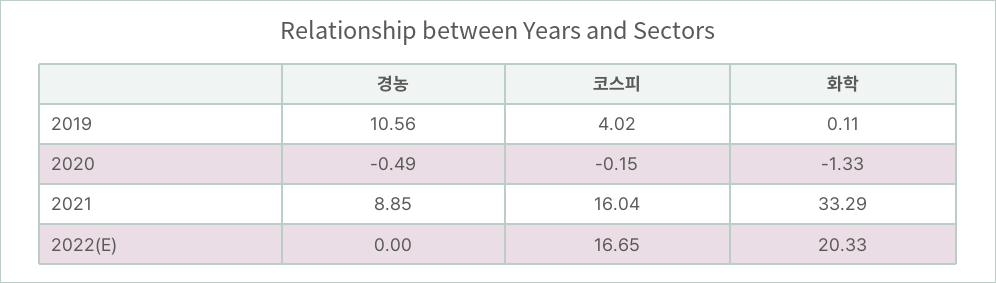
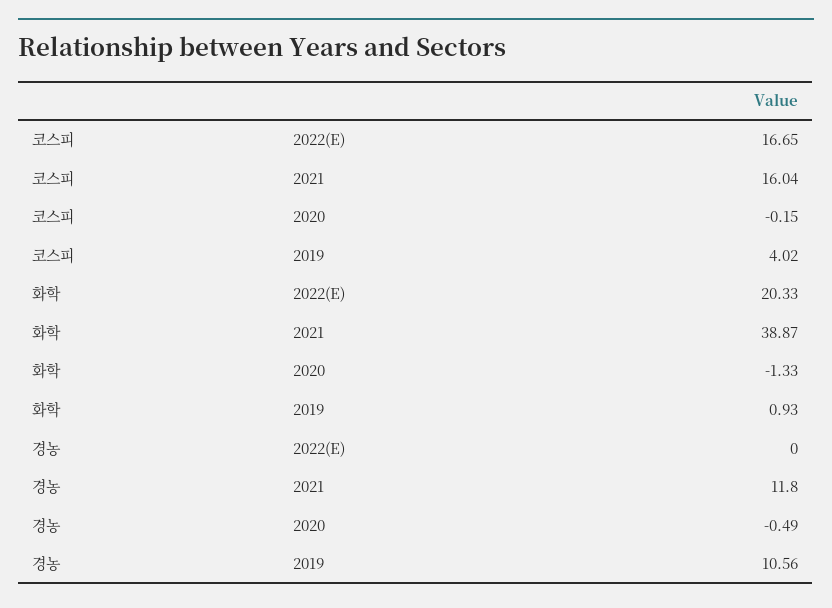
화학, 2019: 0.11 -> 0.93
경농, 2021: 8.85 -> 11.8
화학, 2021: 33.29 -> 38.87

